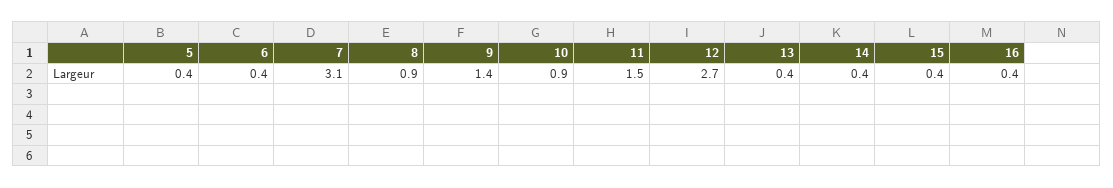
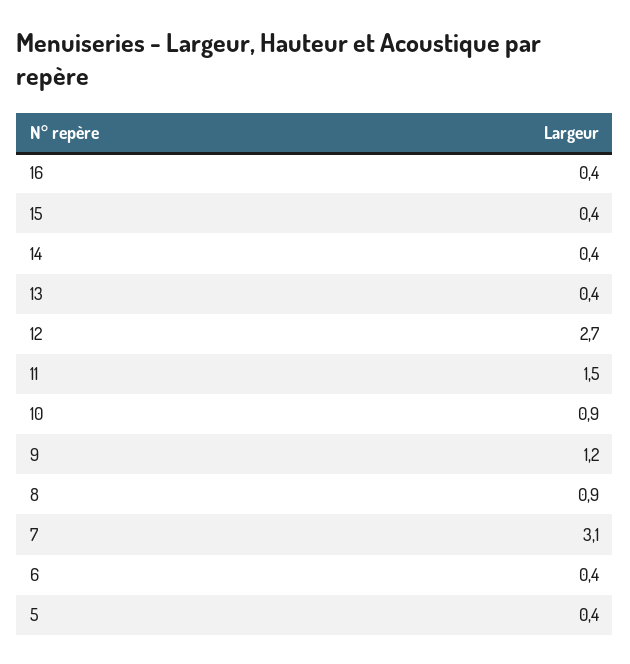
9: 1.4 -> 1.2

